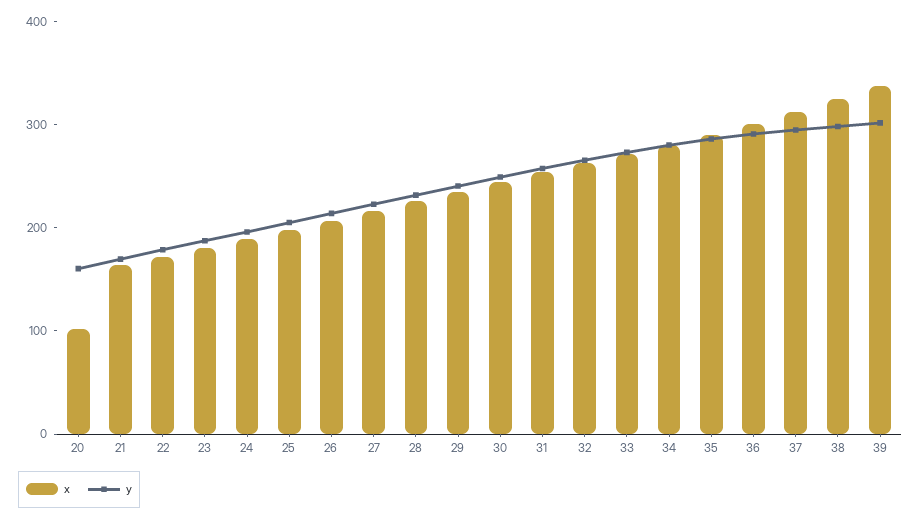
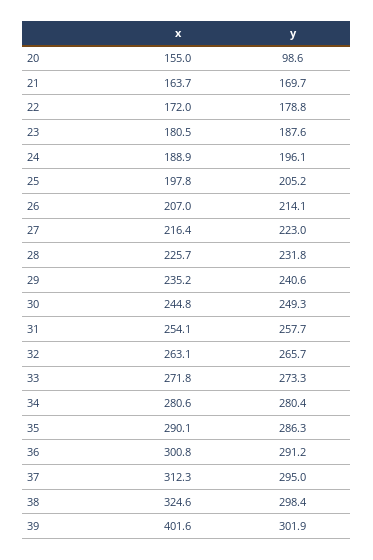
x, 20: 100 -> 155
y, 20: 160 -> 98.6
x, 39: 340 -> 401.6

